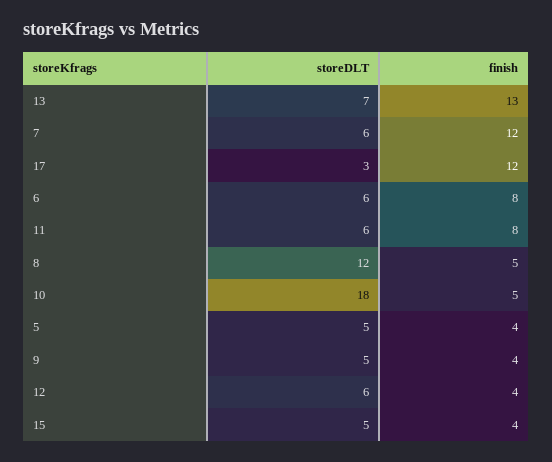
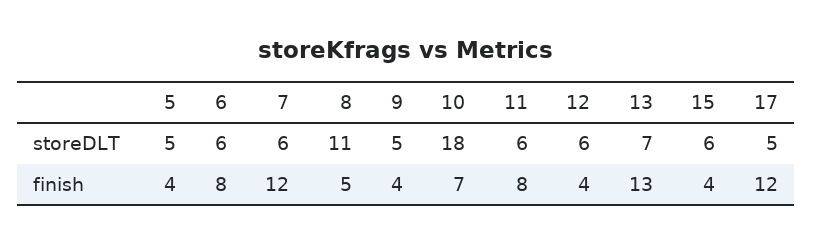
storeDLT, 17: 3 -> 5
storeDLT, 8: 12 -> 11
finish, 10: 5 -> 7
storeDLT, 15: 5 -> 6

